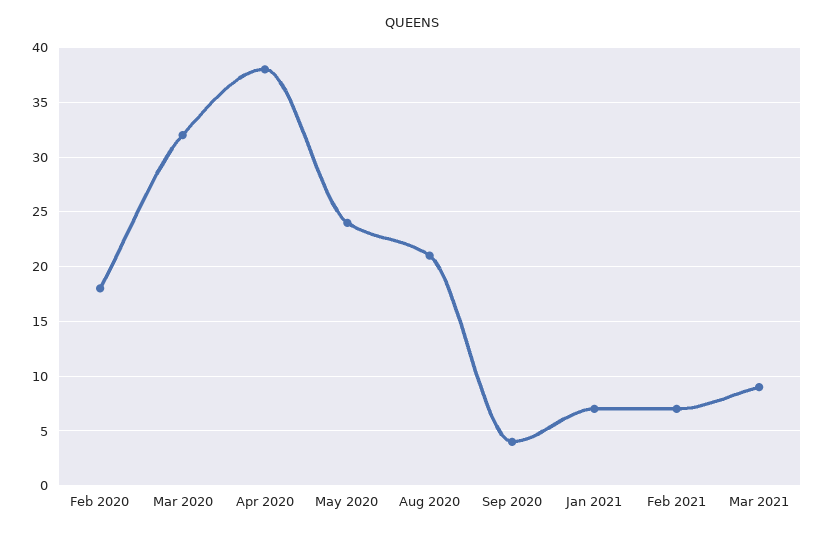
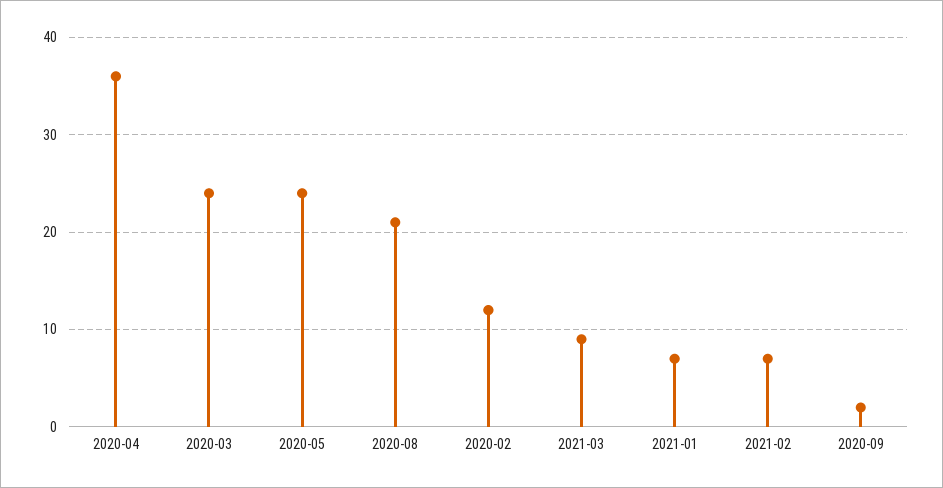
Feb 2020: 18 -> 12
Mar 2020: 32 -> 24
Apr 2020: 38 -> 36
Sep 2020: 4 -> 2

